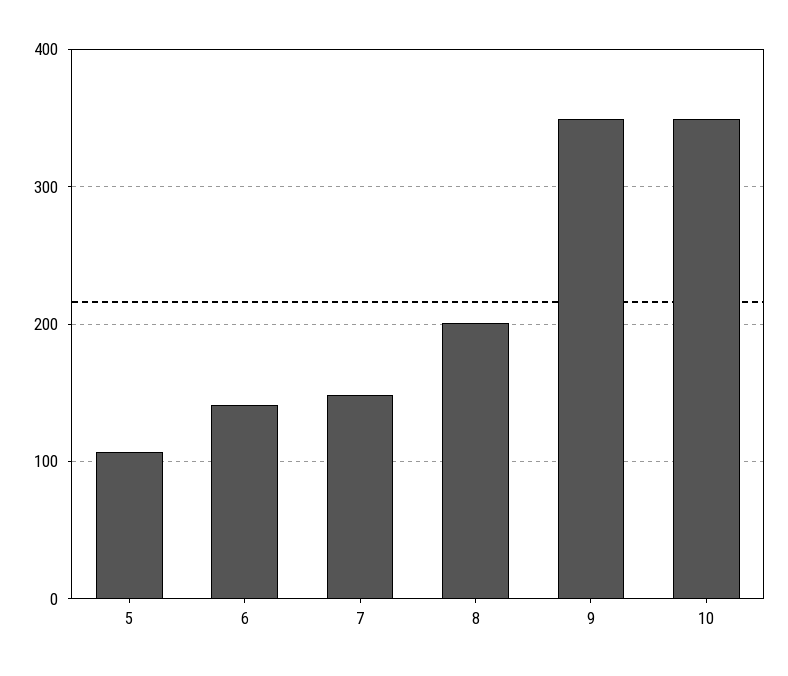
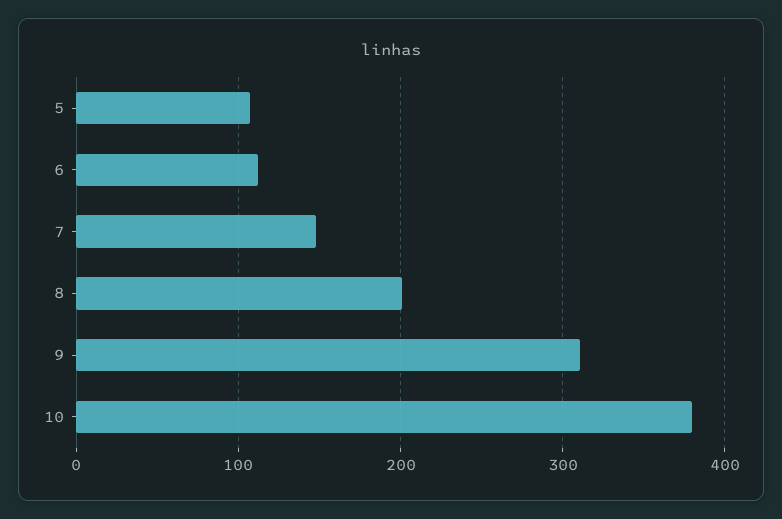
6: 140 -> 110
9: 350 -> 310
10: 350 -> 380

